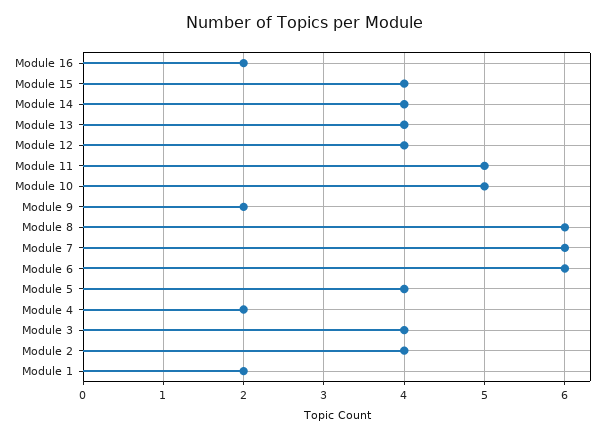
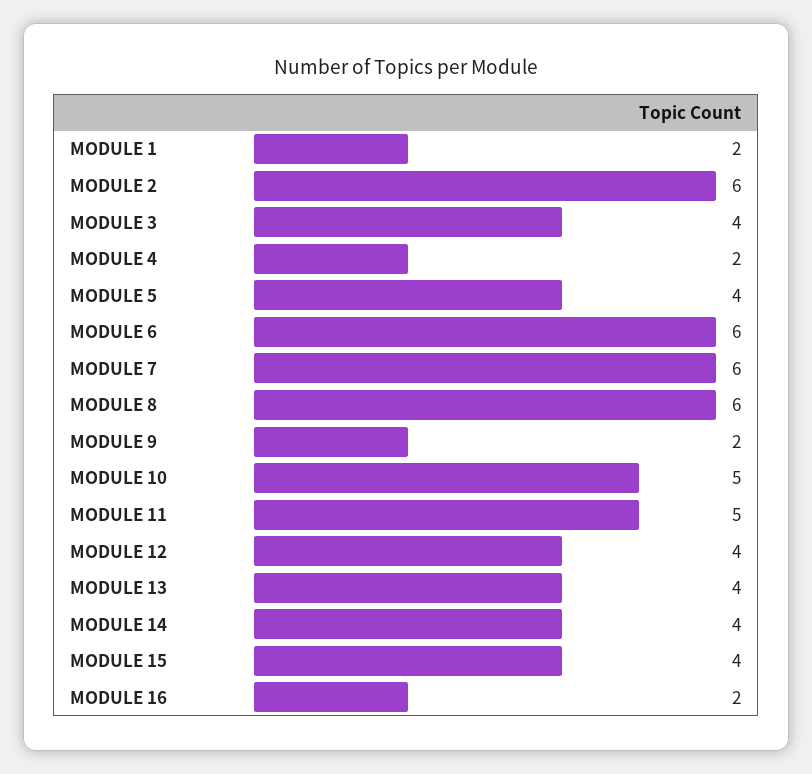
Module 2: 4 -> 6

